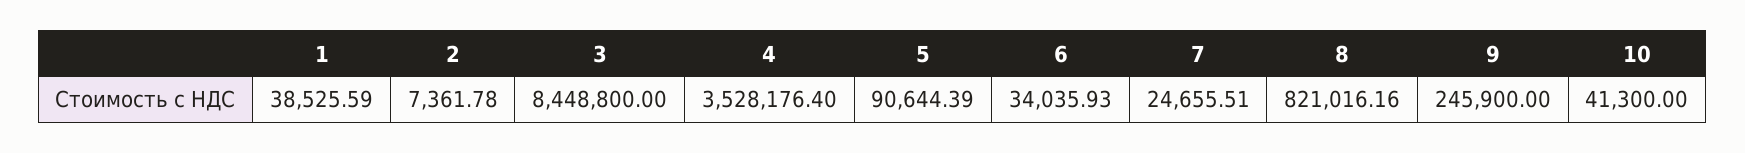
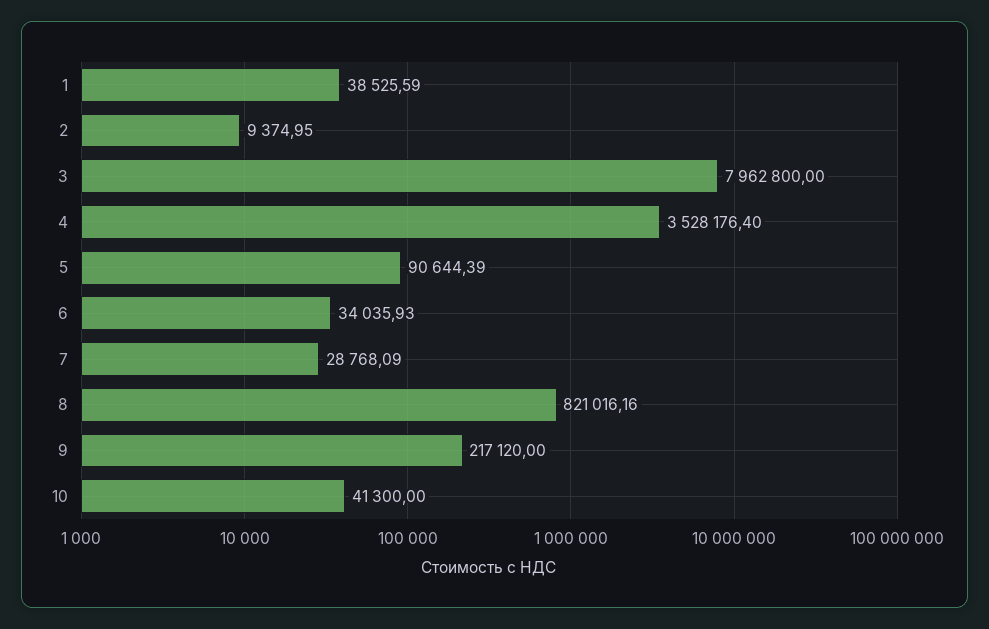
2: 7361.78 -> 9374.95
3: 8448800 -> 7962800
7: 24655.51 -> 28768.09
9: 245900 -> 217120

